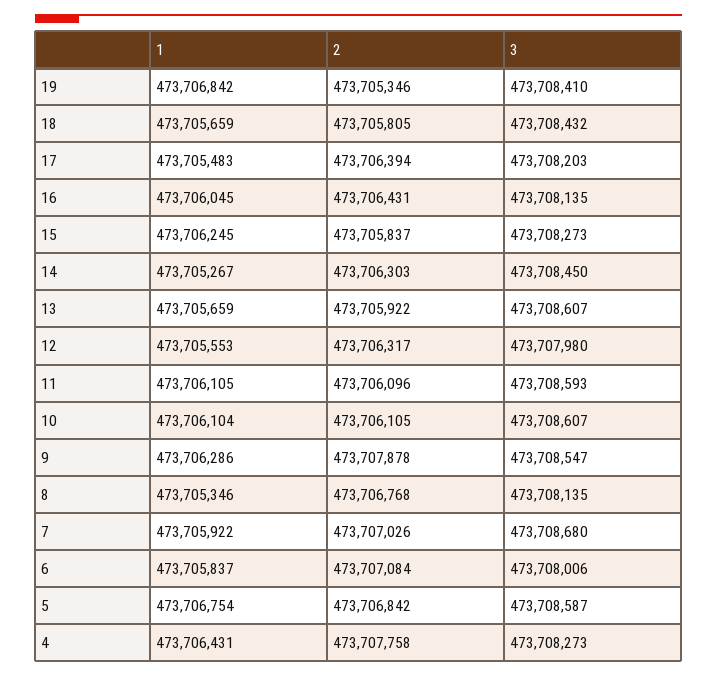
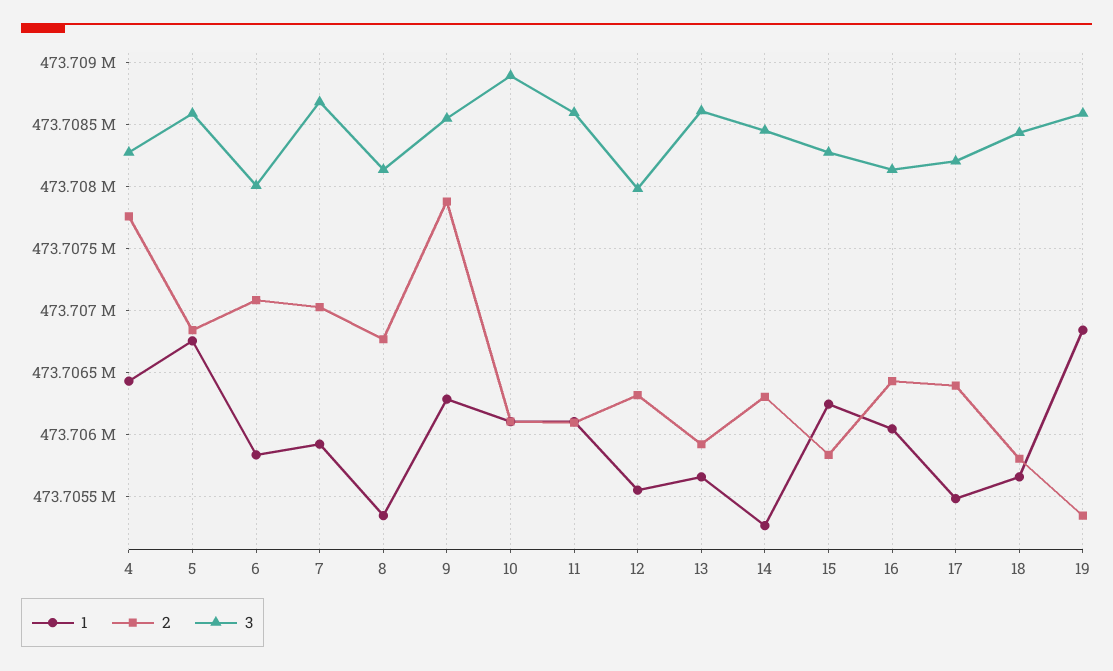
3, 19: 473708410 -> 473708600
3, 10: 473708607 -> 473708900

